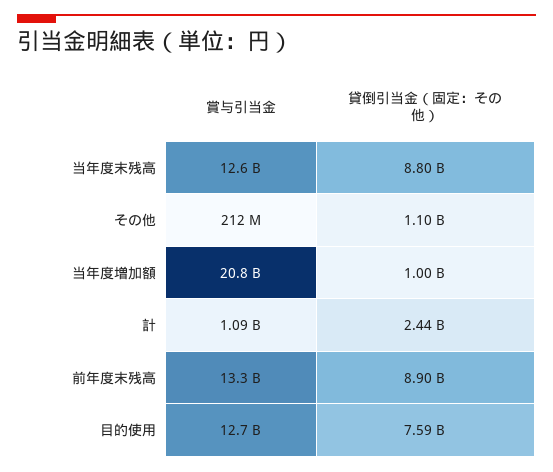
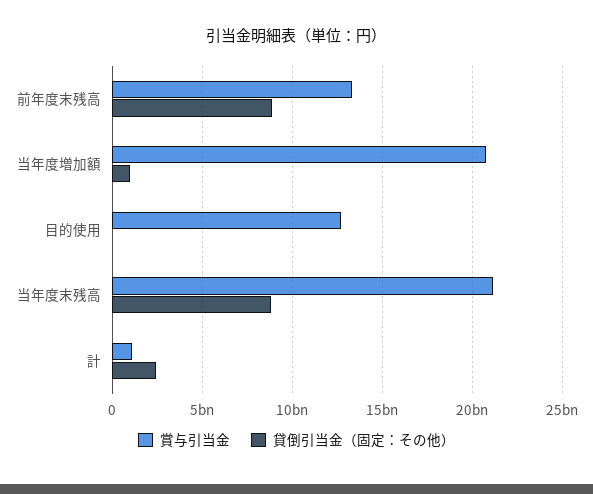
賞与引当金, 当年度末残高: 12600000000 -> 21000000000
賞与引当金, その他: 212000000 -> none
貸倒引当金（固定：その他）, その他: 1100000000 -> none
貸倒引当金（固定：その他）, 目的使用: 7590000000 -> 0

